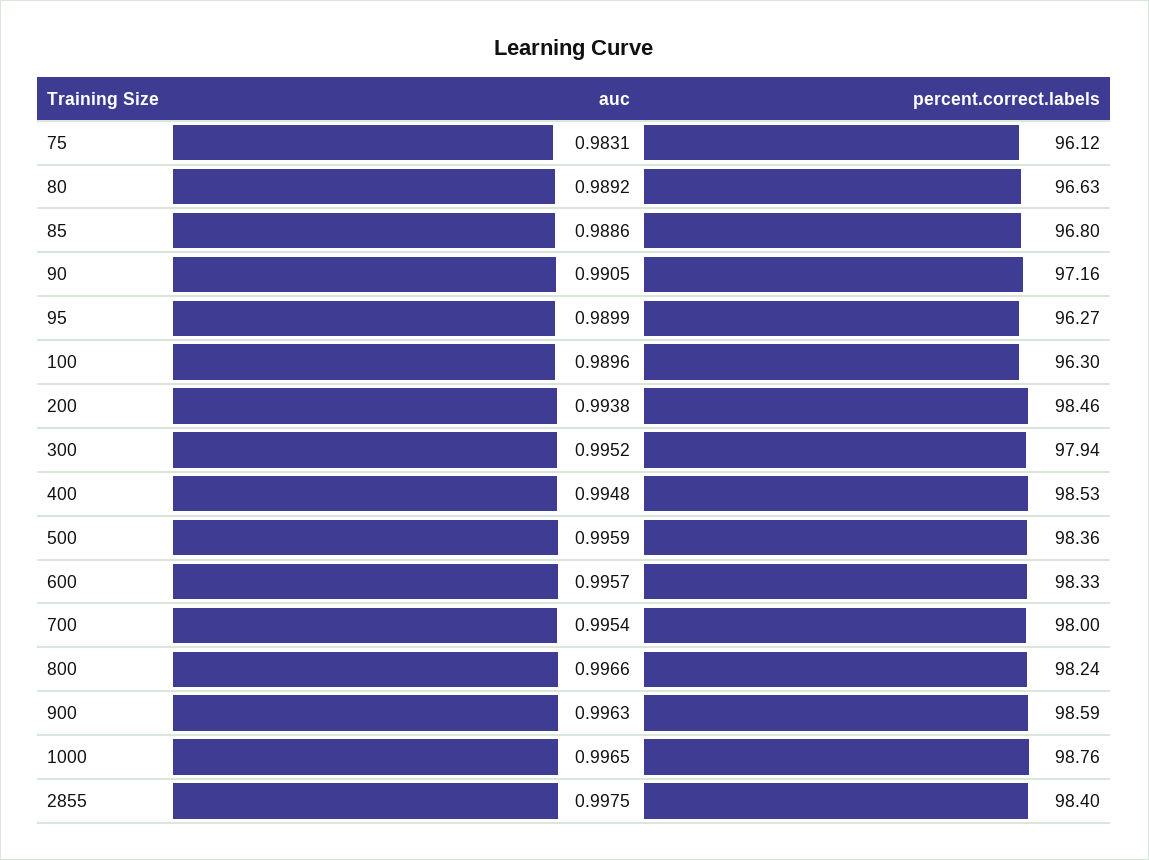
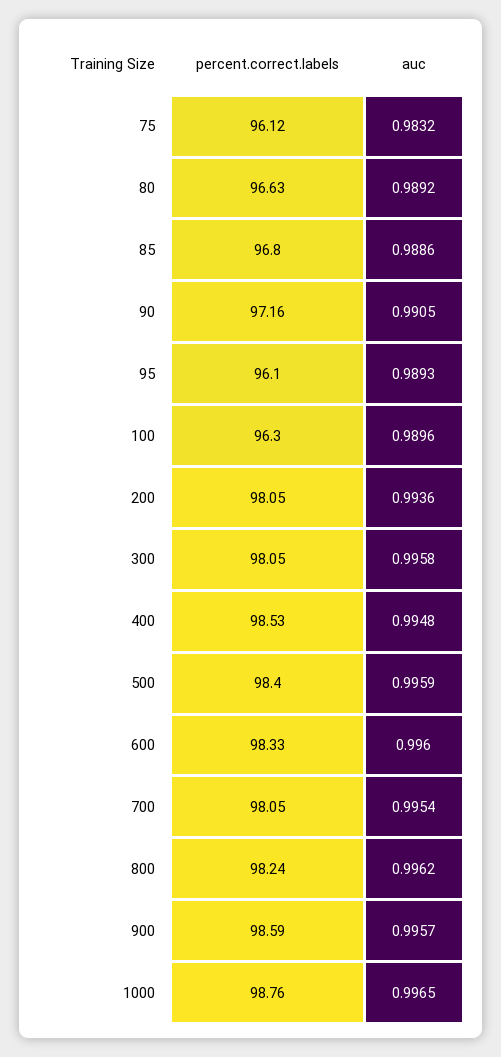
auc, 75: 0.9831 -> 0.9832
auc, 95: 0.9899 -> 0.9893
percent.correct.labels, 95: 96.27 -> 96.1
auc, 200: 0.9938 -> 0.9936
percent.correct.labels, 200: 98.46 -> 98.05
auc, 300: 0.9952 -> 0.9958
percent.correct.labels, 300: 97.94 -> 98.05
percent.correct.labels, 500: 98.36 -> 98.4
auc, 600: 0.9957 -> 0.996
percent.correct.labels, 700: 98 -> 98.05
auc, 800: 0.9966 -> 0.9962
auc, 900: 0.9963 -> 0.9957
auc, 2855: 0.9975 -> none
percent.correct.labels, 2855: 98.4 -> none

